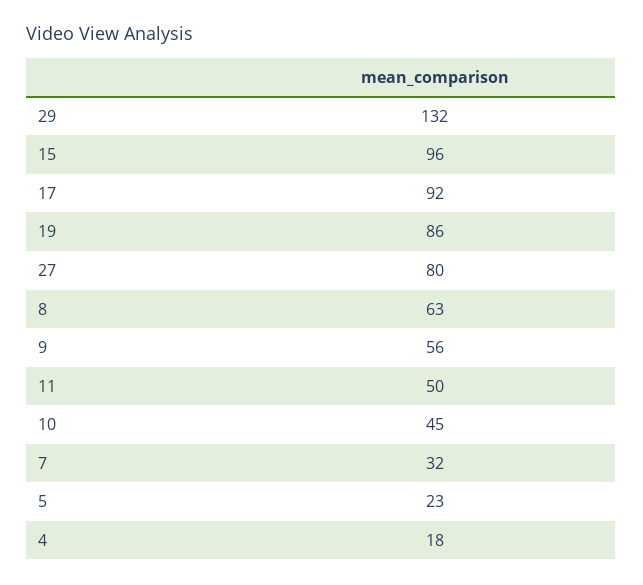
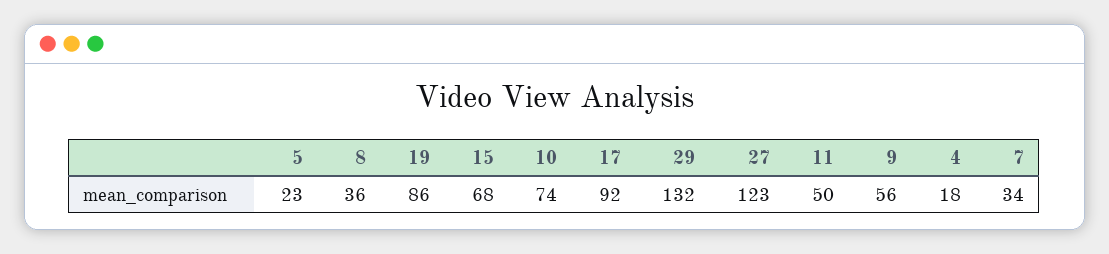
15: 96 -> 68
27: 80 -> 123
8: 63 -> 36
10: 45 -> 74
7: 32 -> 34

